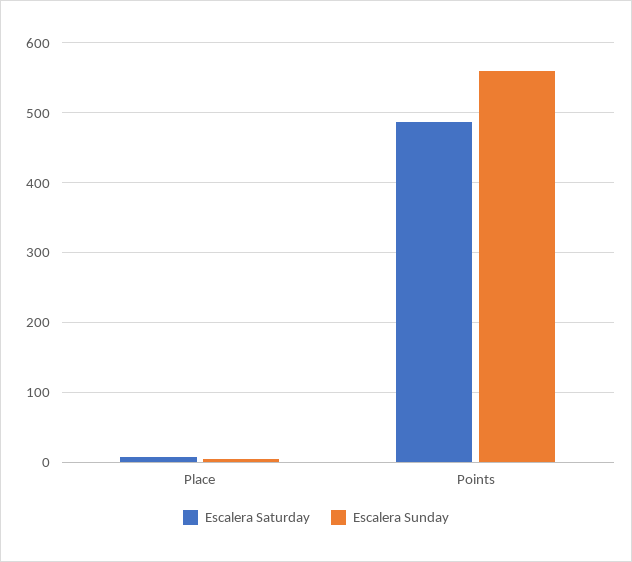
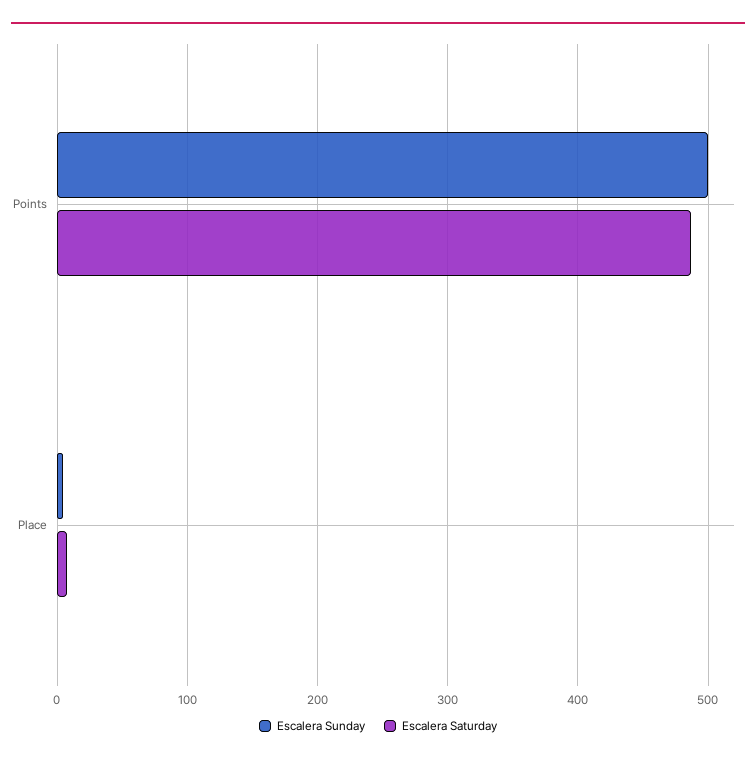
Escalera Sunday, Points: 560 -> 500

